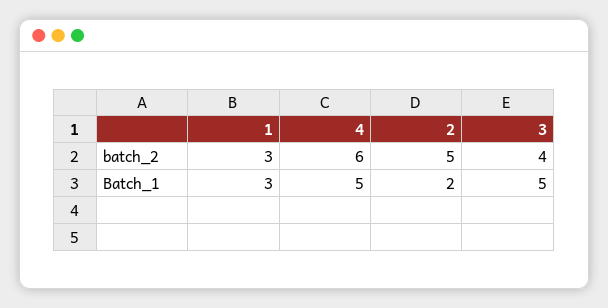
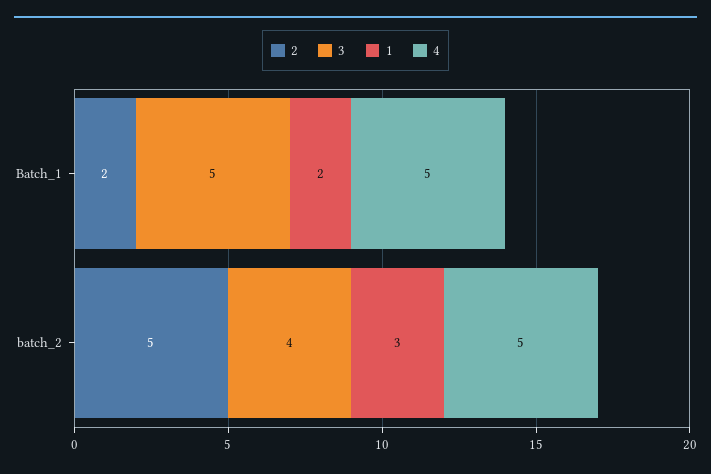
4, batch_2: 6 -> 5
1, Batch_1: 3 -> 2

